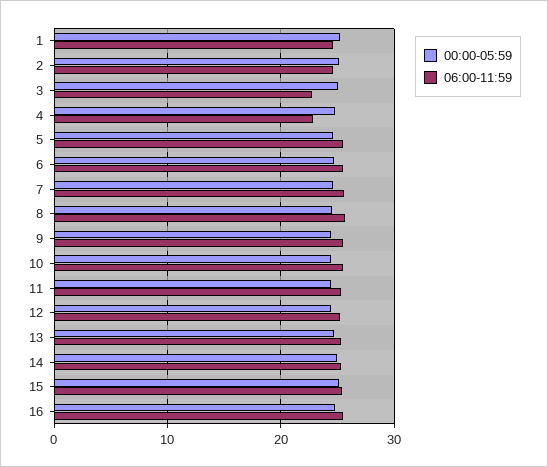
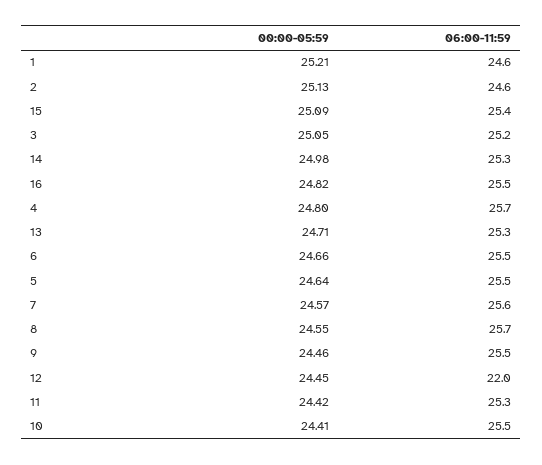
06:00-11:59, 3: 23 -> 25.2
06:00-11:59, 4: 23 -> 25.7
06:00-11:59, 12: 25 -> 22

